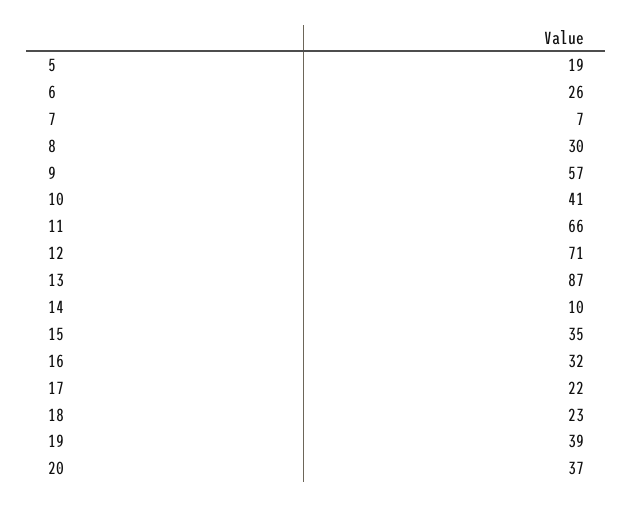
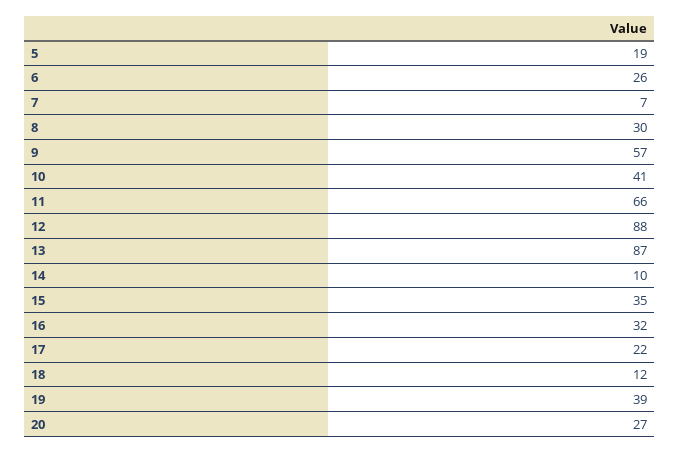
12: 71 -> 88
18: 23 -> 12
20: 37 -> 27

